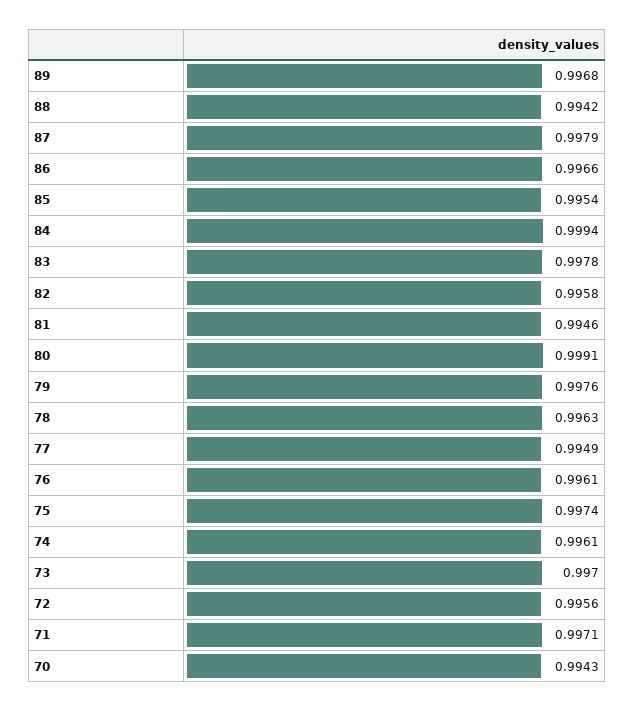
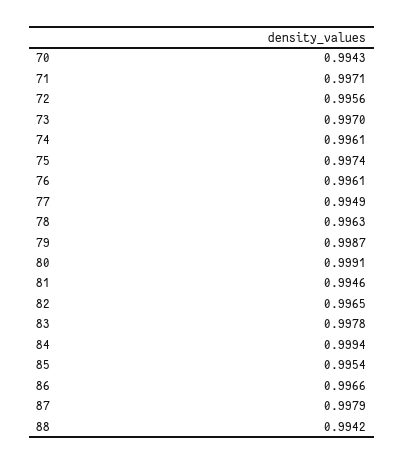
89: 0.9968 -> none
82: 0.9958 -> 0.9965
79: 0.9976 -> 0.9987

